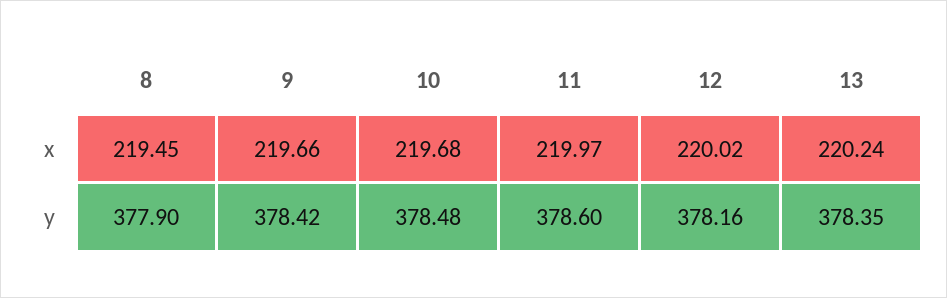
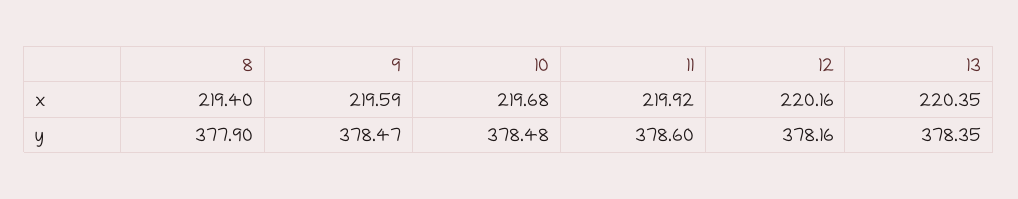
8, x: 219.45 -> 219.4
9, x: 219.66 -> 219.59
11, x: 219.97 -> 219.92
12, x: 220.02 -> 220.16
13, x: 220.24 -> 220.35
9, y: 378.42 -> 378.47

